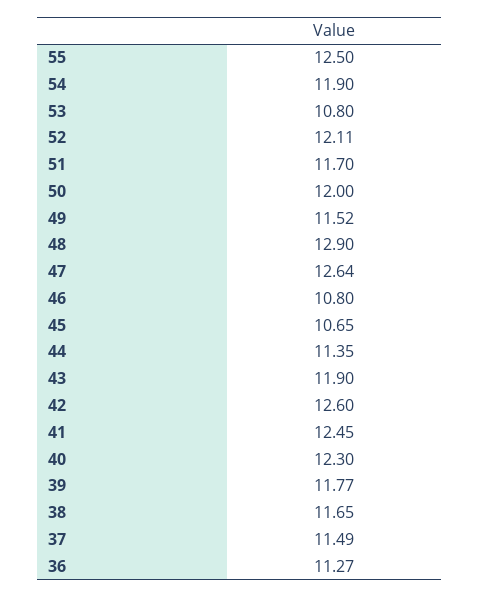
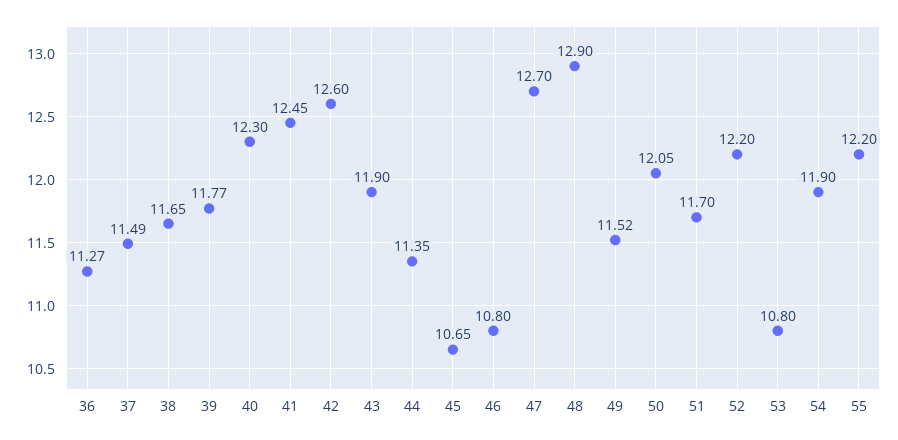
55: 12.5 -> 12.2
52: 12.11 -> 12.2
50: 12 -> 12.05
47: 12.64 -> 12.7

